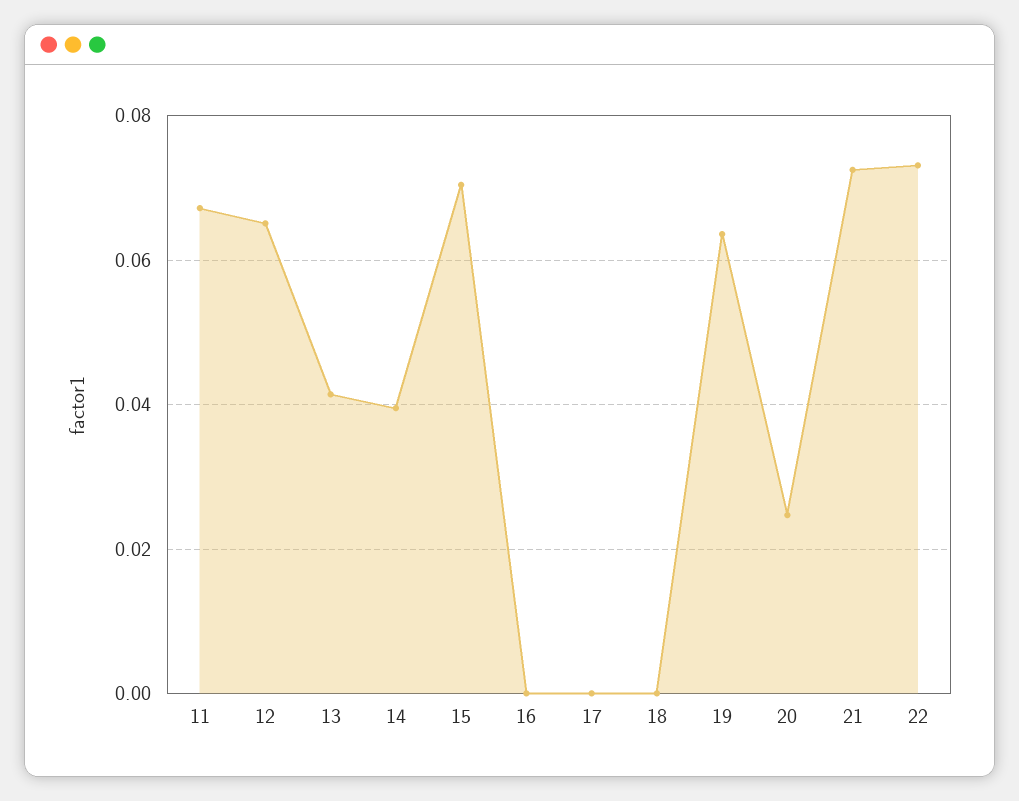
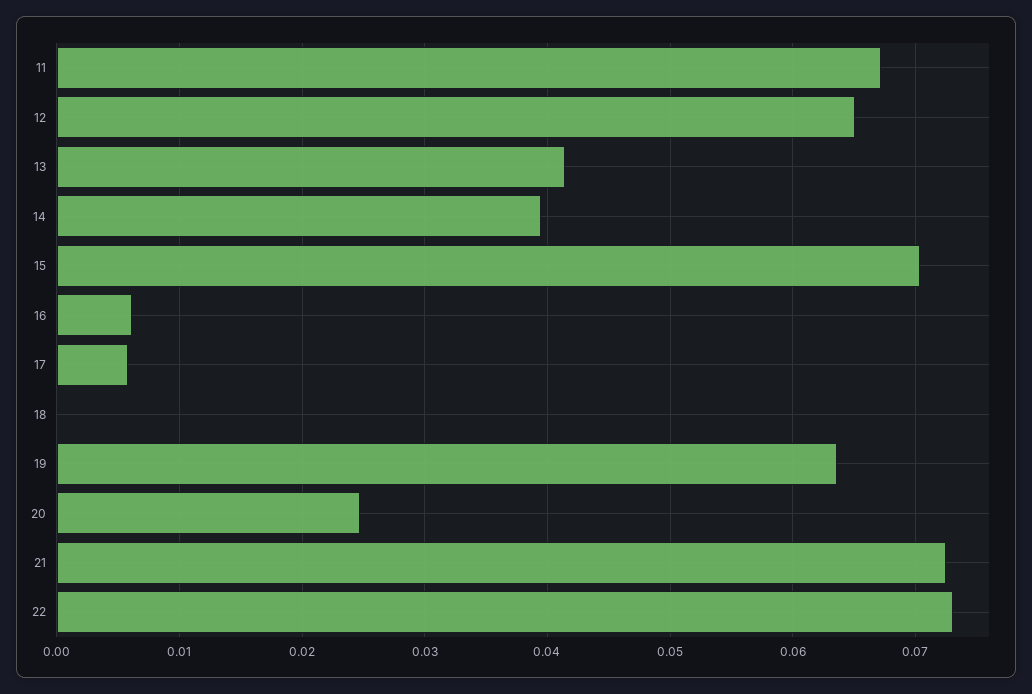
16: 0 -> 0.006
17: 0 -> 0.006

